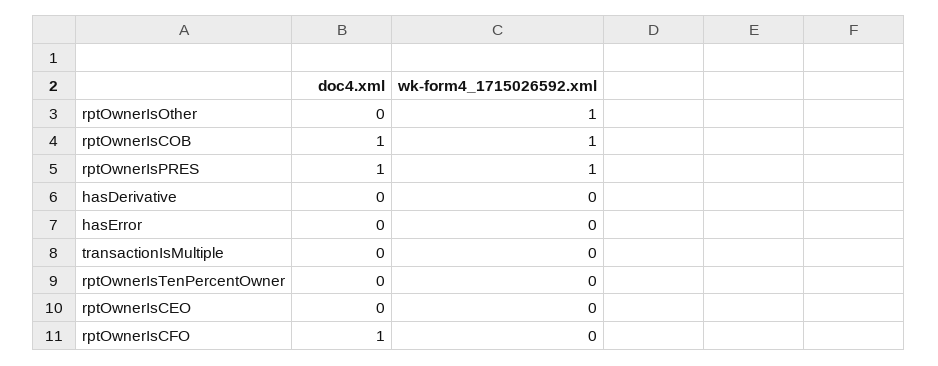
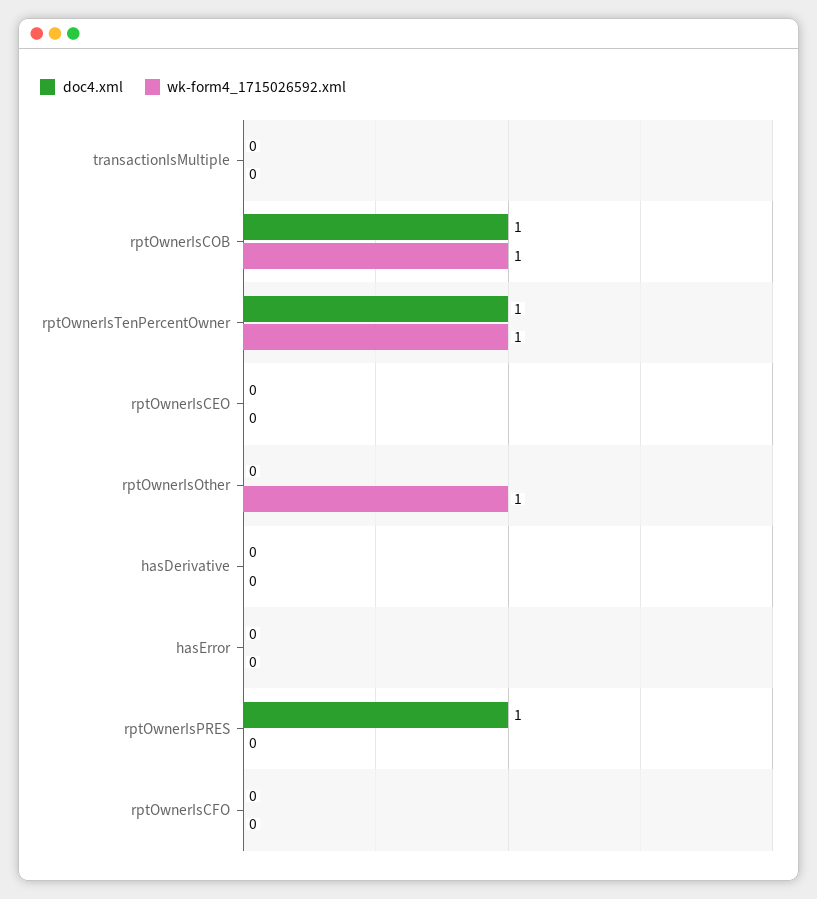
wk-form4_1715026592.xml, rptOwnerIsPRES: 1 -> 0
doc4.xml, rptOwnerIsTenPercentOwner: 0 -> 1
wk-form4_1715026592.xml, rptOwnerIsTenPercentOwner: 0 -> 1
doc4.xml, rptOwnerIsCFO: 1 -> 0

